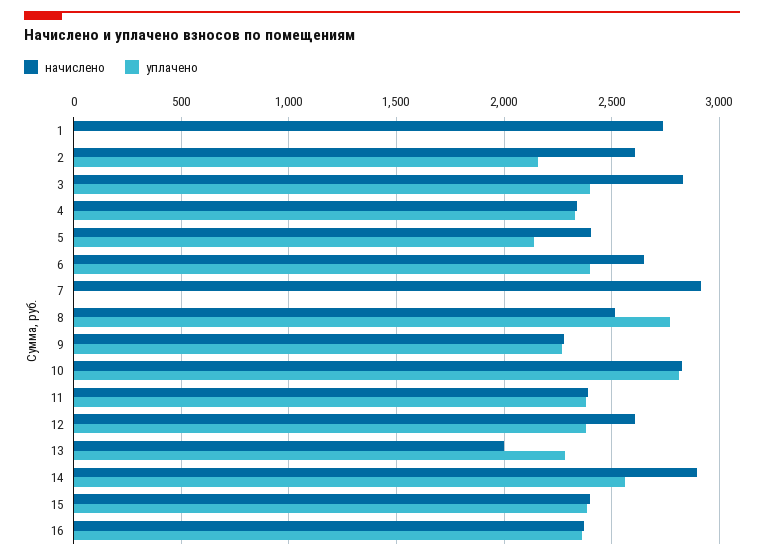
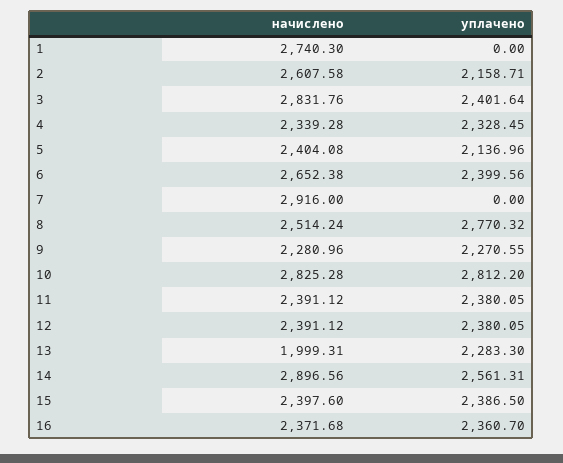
начислено, 12: 2600 -> 2391.12

